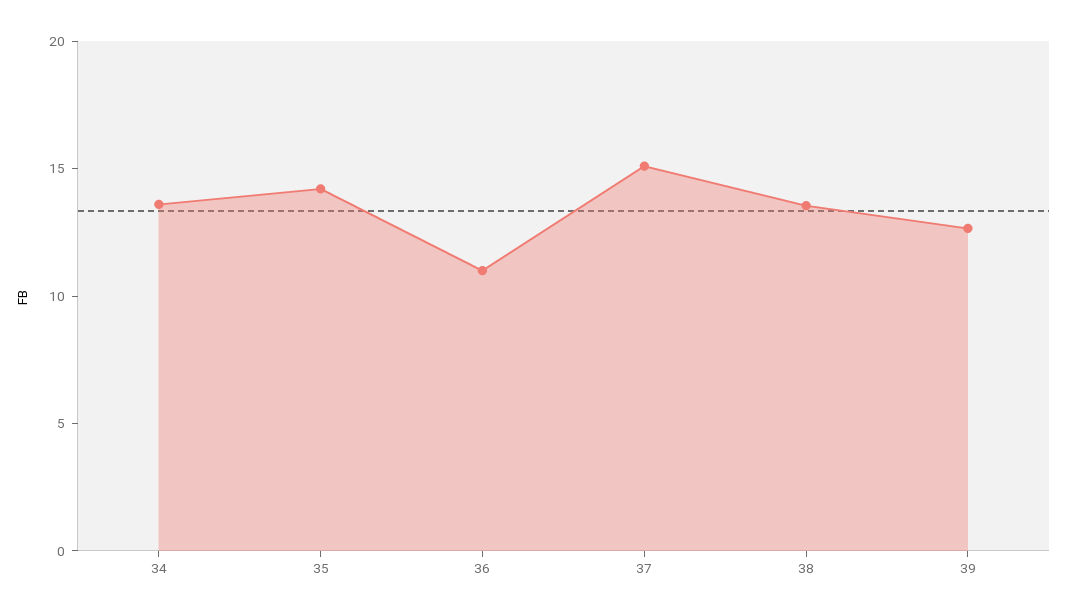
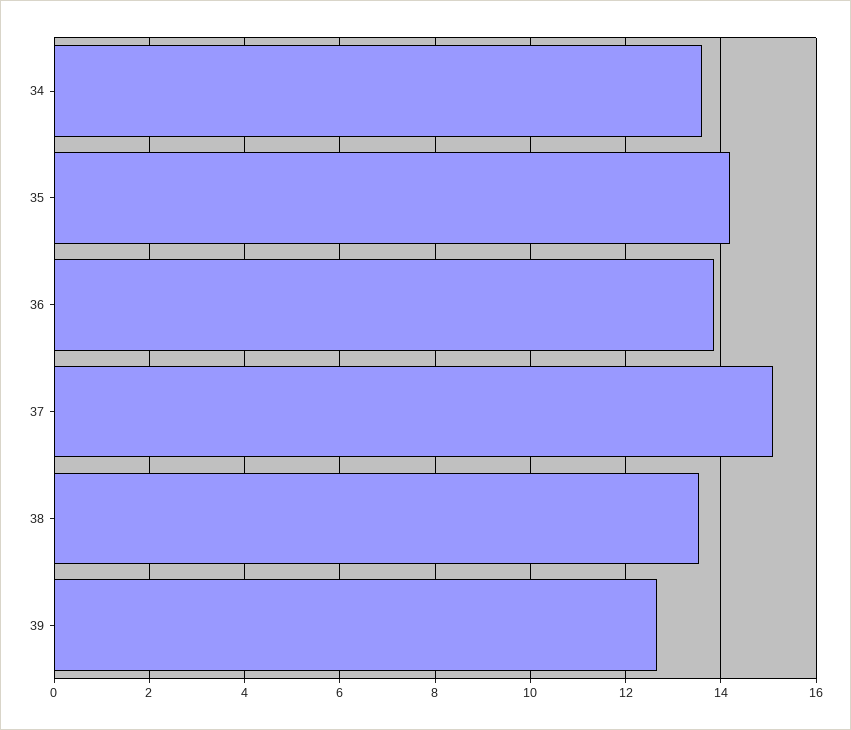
36: 11 -> 13.8

